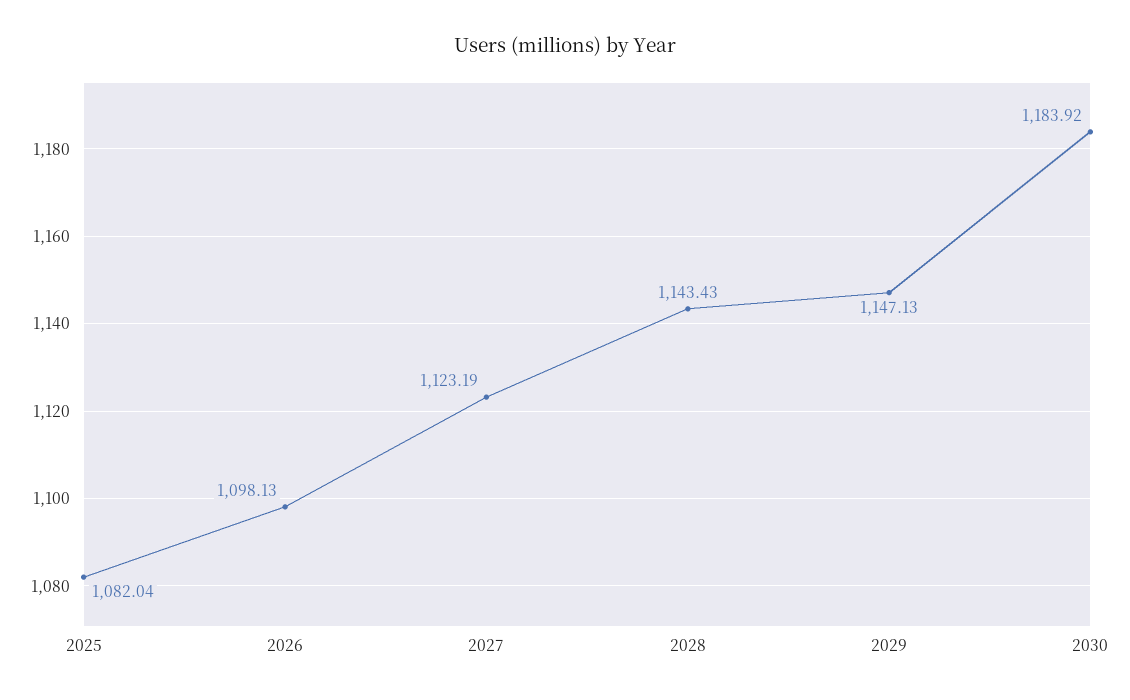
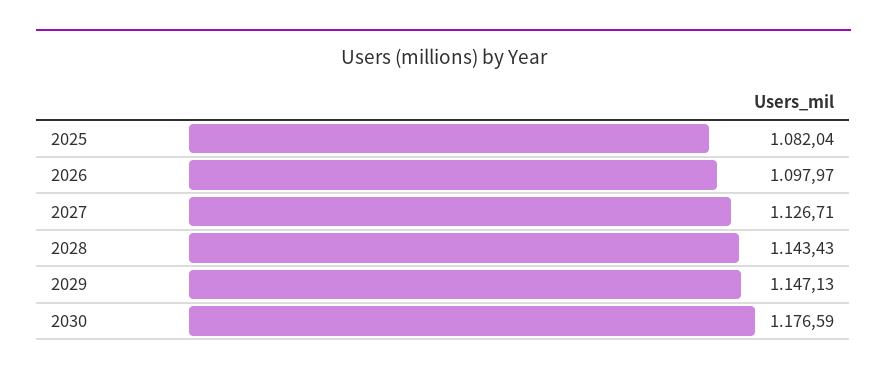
2026: 1098.13 -> 1097.97
2027: 1123.19 -> 1126.71
2030: 1183.92 -> 1176.59

